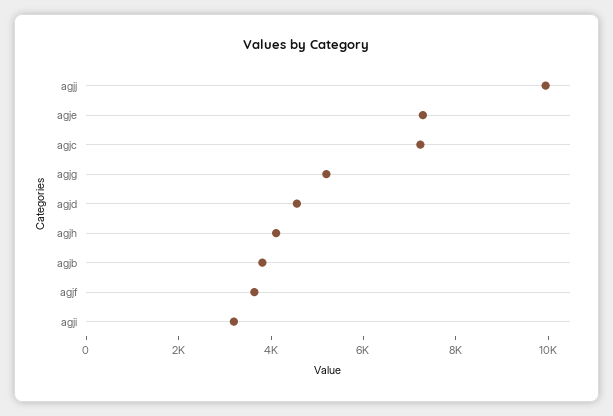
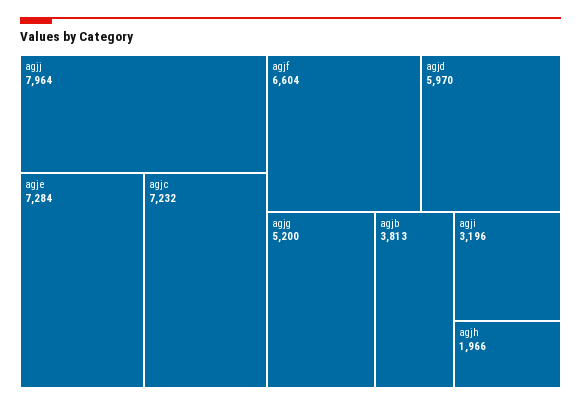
agjj: 10000 -> 7964
agjd: 4500 -> 5970
agjh: 4000 -> 1966
agjf: 3500 -> 6604

